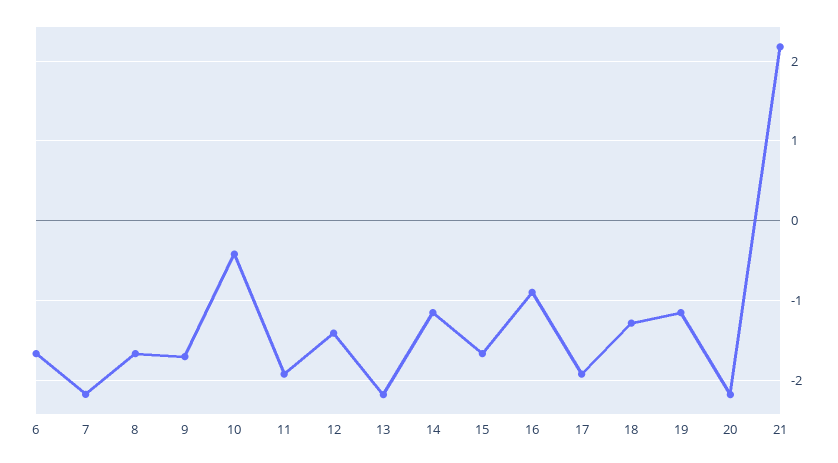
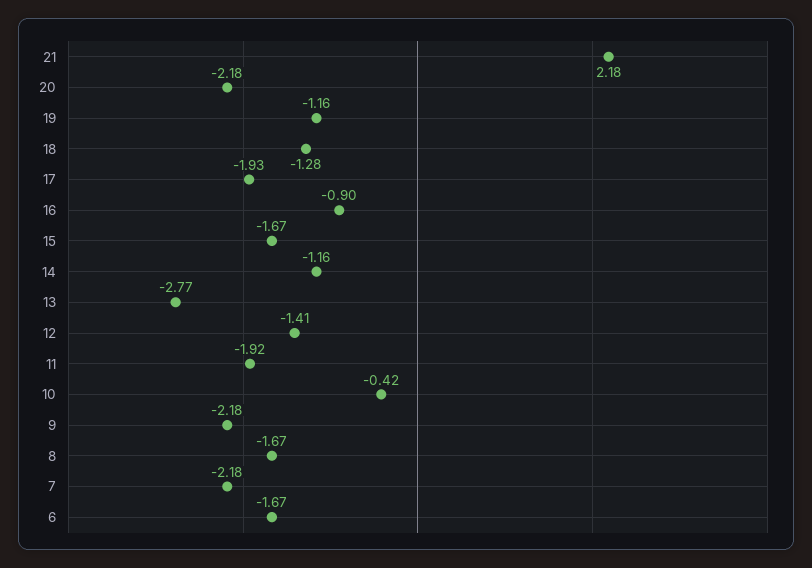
9: -1.7 -> -2.18
13: -2.2 -> -2.77

